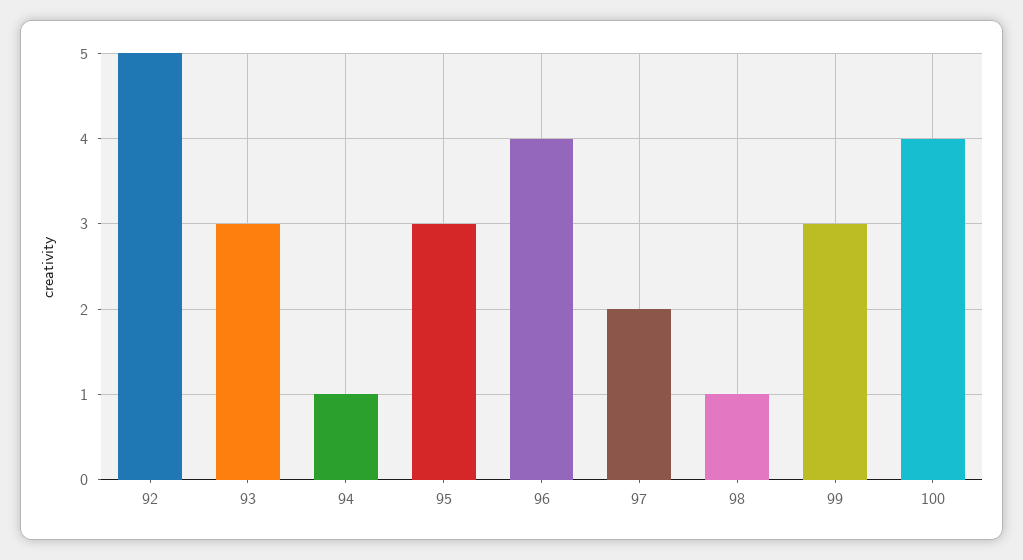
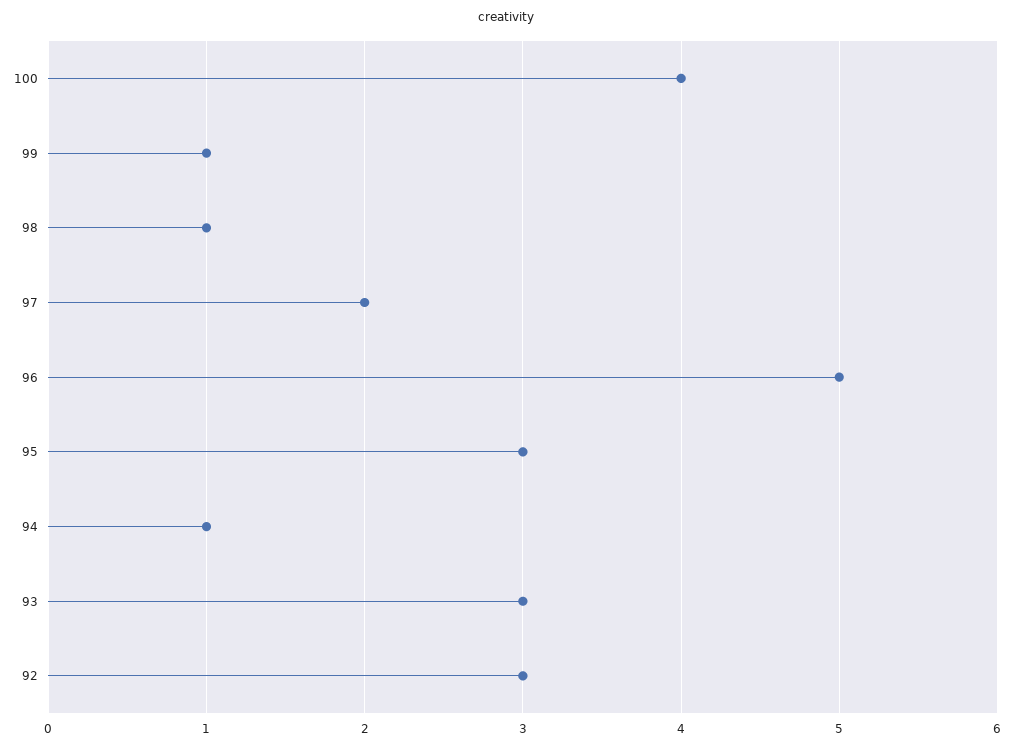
92: 5 -> 3
96: 4 -> 5
99: 3 -> 1

